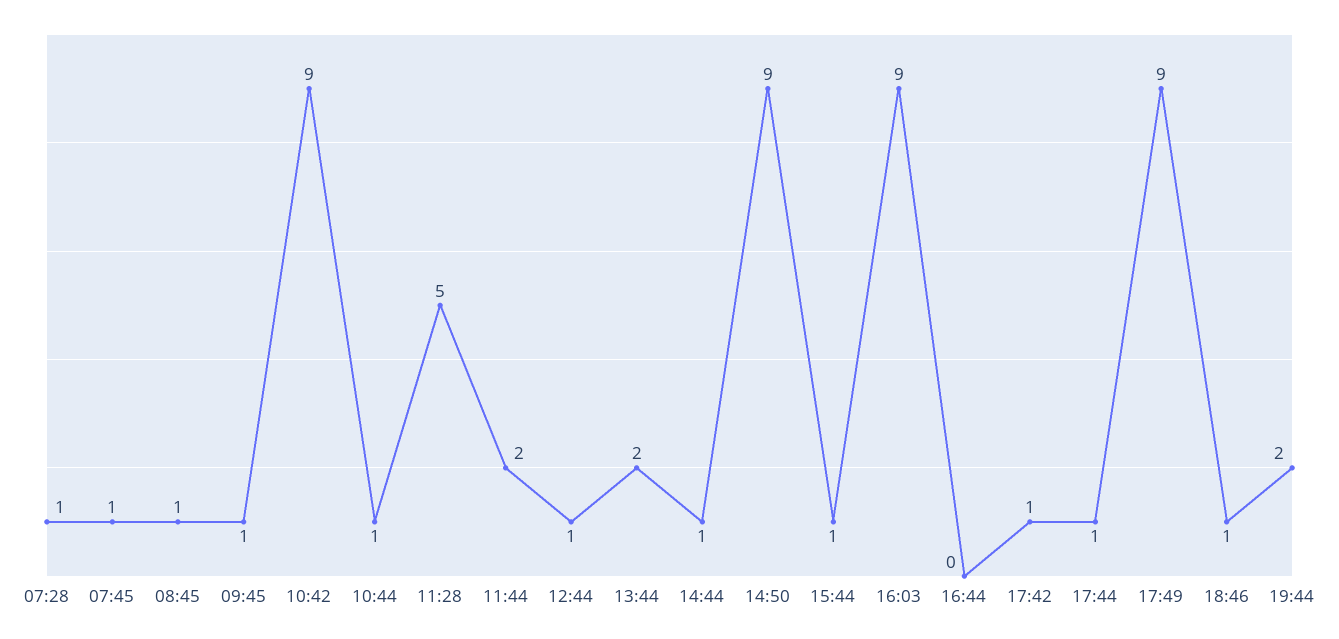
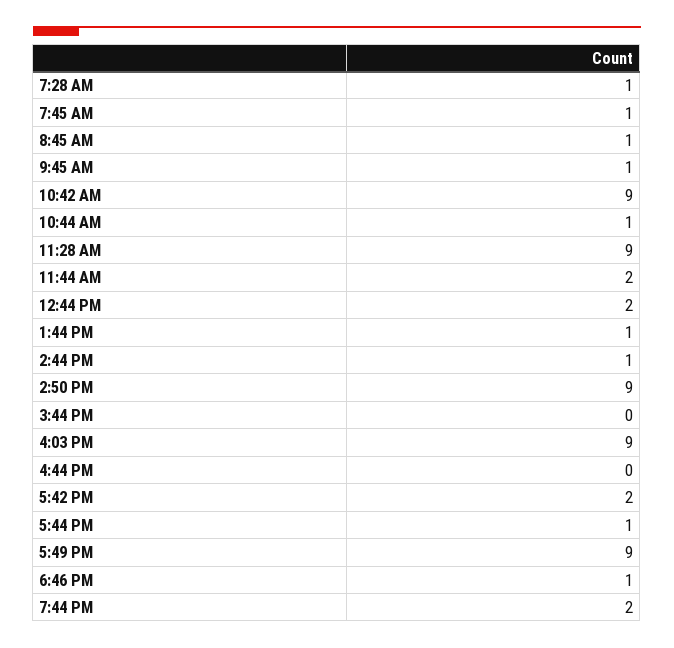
11:28: 5 -> 9
12:44: 1 -> 2
13:44: 2 -> 1
15:44: 1 -> 0
17:42: 1 -> 2

